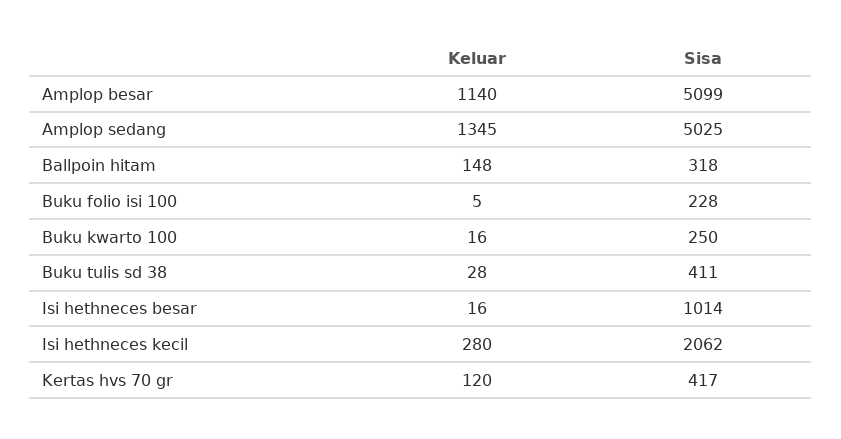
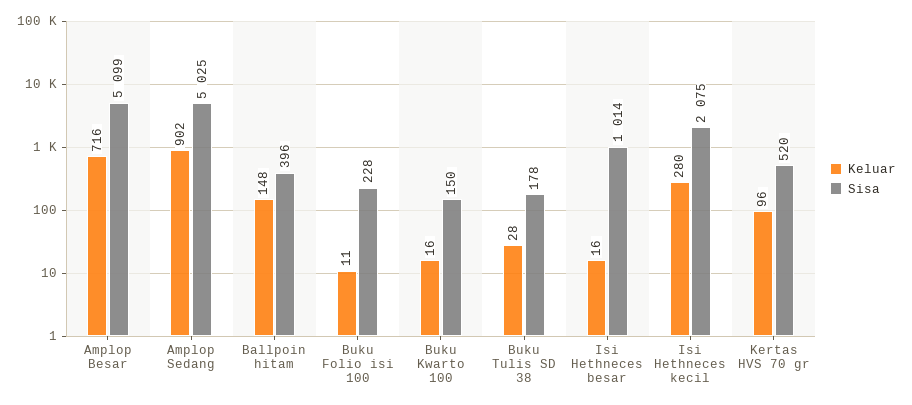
Keluar, Amplop besar: 1140 -> 716
Keluar, Amplop sedang: 1345 -> 902
Sisa, Ballpoin hitam: 318 -> 396
Keluar, Buku folio isi 100: 5 -> 11
Sisa, Buku kwarto 100: 250 -> 150
Sisa, Buku tulis sd 38: 411 -> 178
Sisa, Isi hethneces kecil: 2062 -> 2075
Keluar, Kertas hvs 70 gr: 120 -> 96
Sisa, Kertas hvs 70 gr: 417 -> 520

